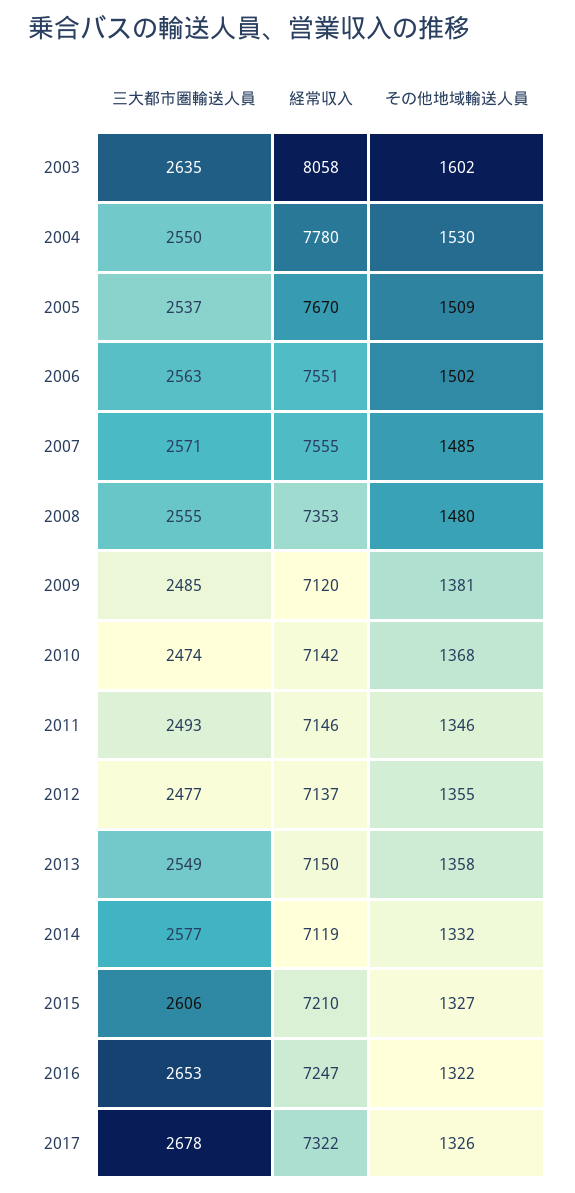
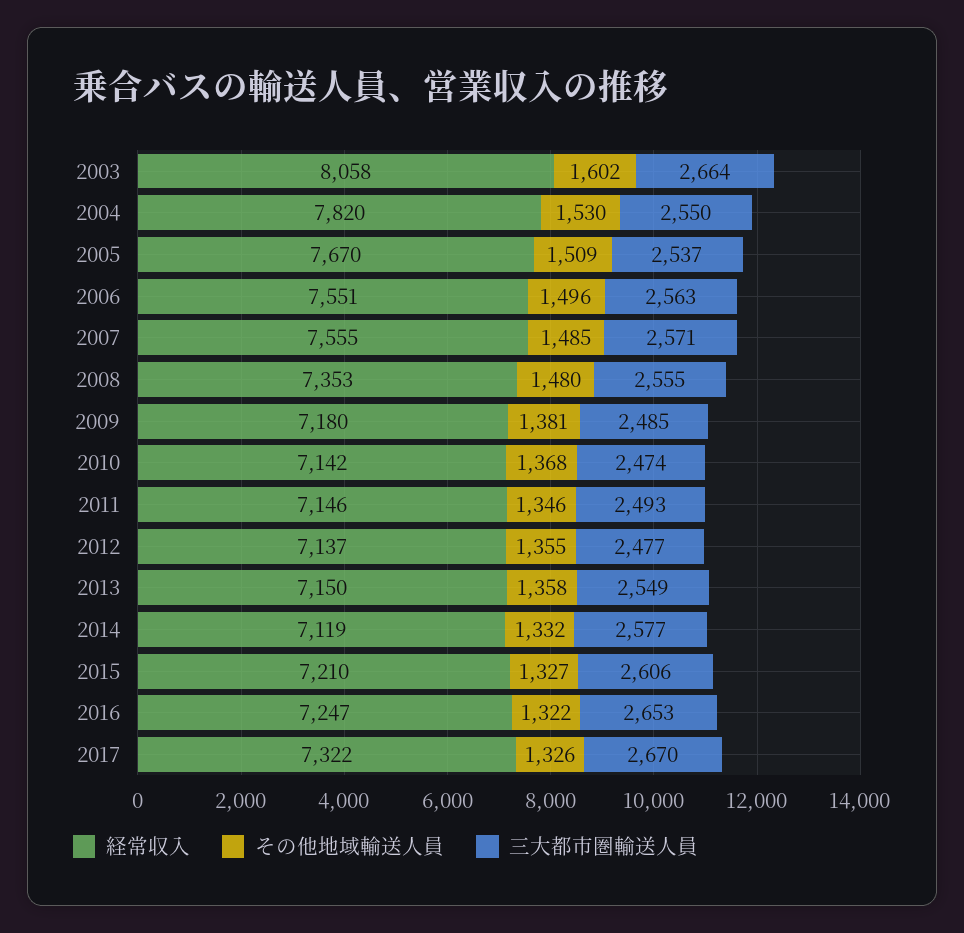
三大都市圏輸送人員, 2003: 2635 -> 2664
経常収入, 2004: 7780 -> 7820
その他地域輸送人員, 2006: 1502 -> 1496
経常収入, 2009: 7120 -> 7180
三大都市圏輸送人員, 2017: 2678 -> 2670

